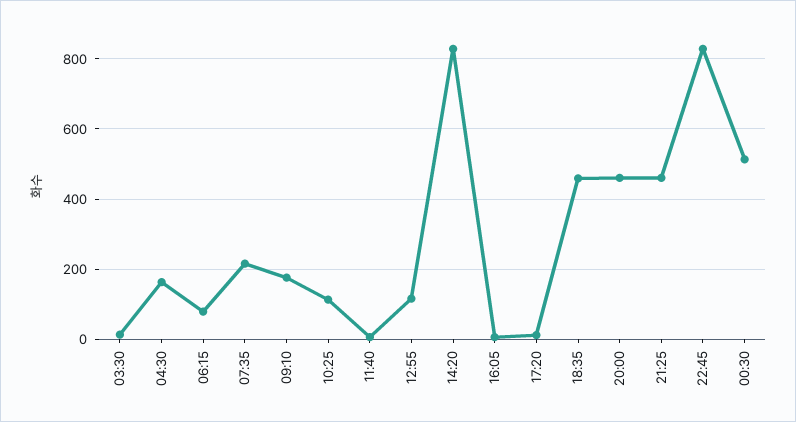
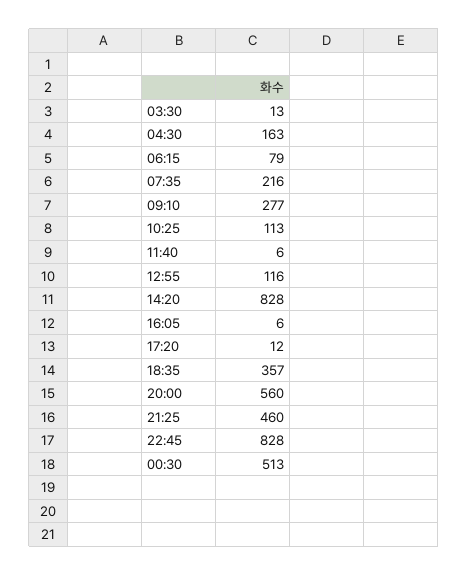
09:10: 180 -> 277
18:35: 460 -> 357
20:00: 460 -> 560

